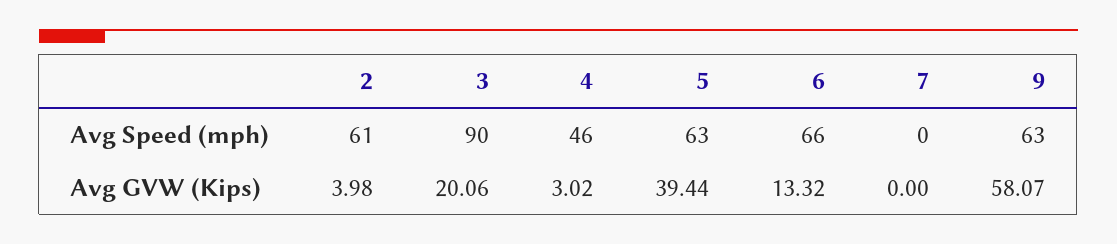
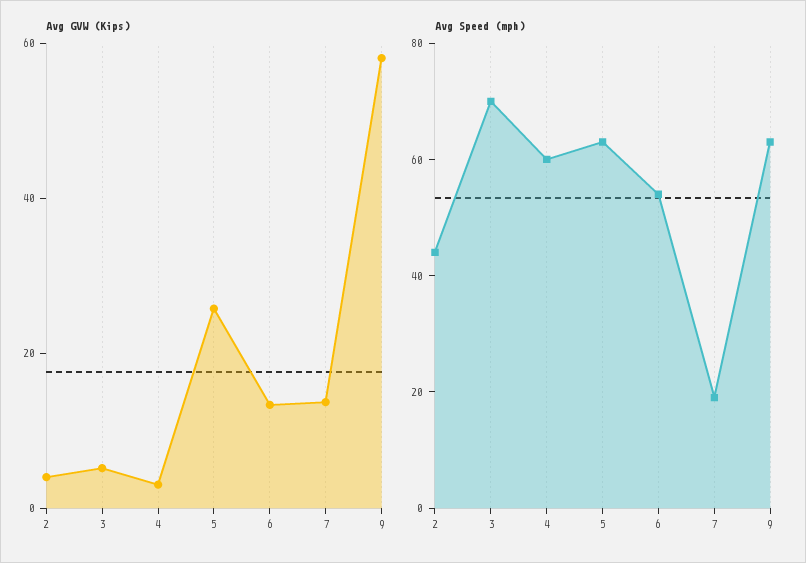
Avg Speed (mph), 2: 61 -> 45
Avg Speed (mph), 3: 90 -> 70
Avg Speed (mph), 4: 46 -> 60
Avg Speed (mph), 6: 66 -> 55
Avg Speed (mph), 7: 0 -> 20
Avg GVW (Kips), 3: 20.06 -> 5
Avg GVW (Kips), 5: 39.44 -> 25
Avg GVW (Kips), 7: 0 -> 15

